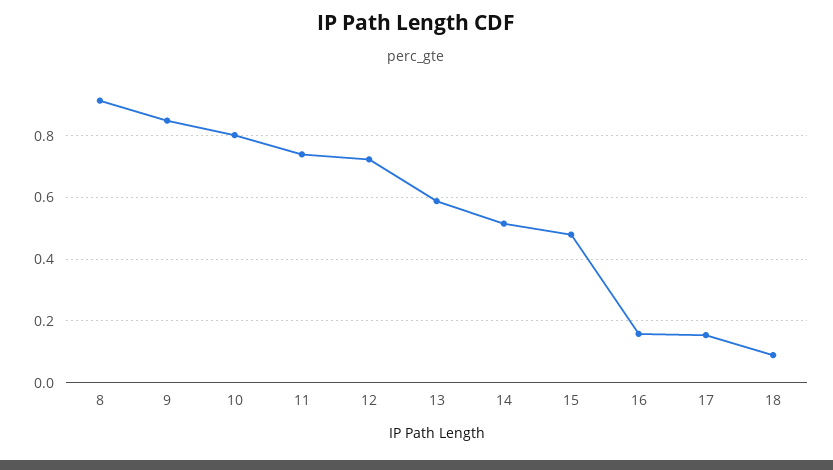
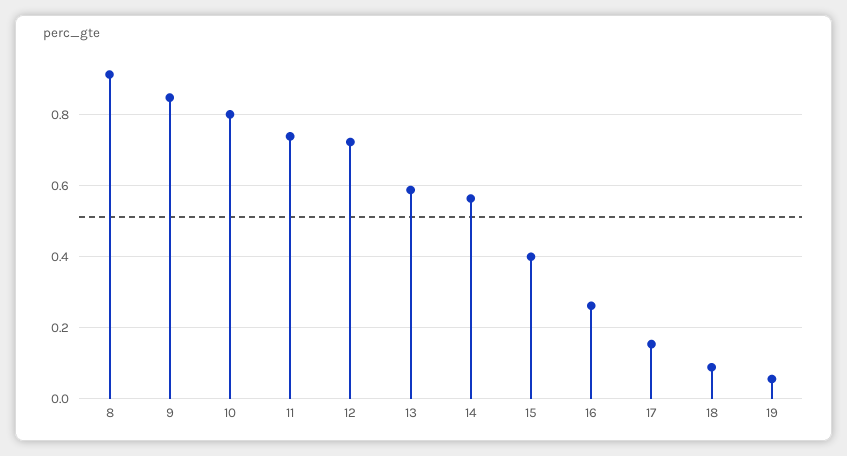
14: 0.52 -> 0.56
15: 0.48 -> 0.4
16: 0.16 -> 0.26
19: none -> 0.06

